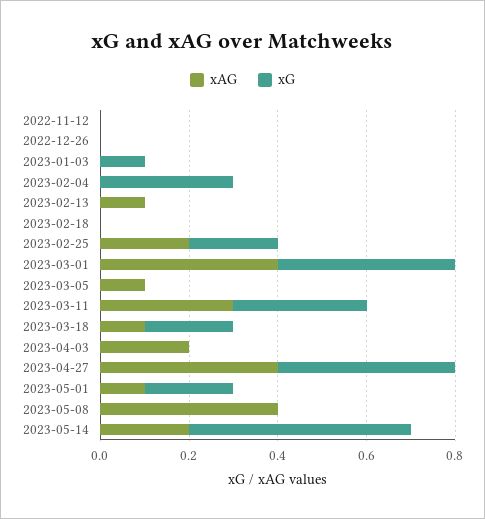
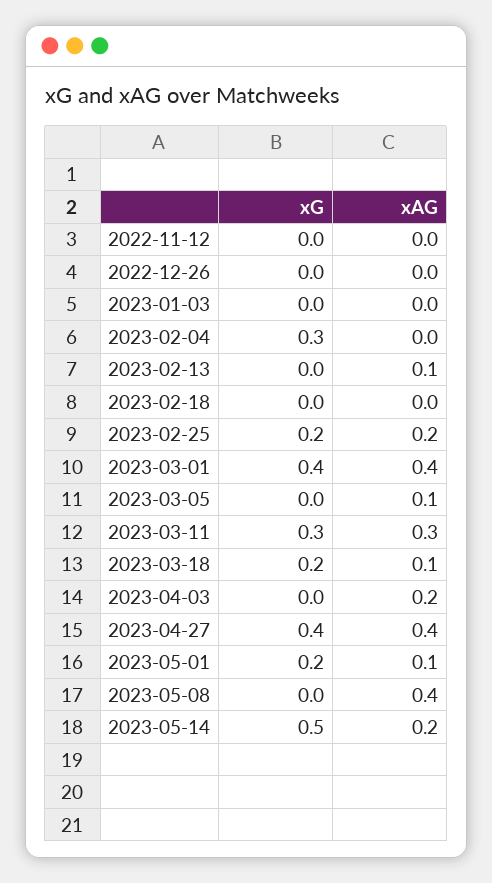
xG, 2023-01-03: 0.1 -> 0

